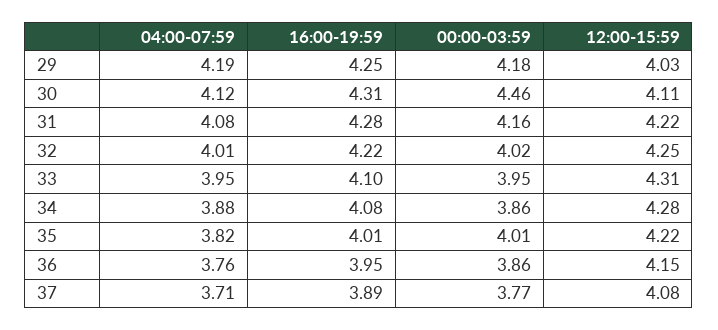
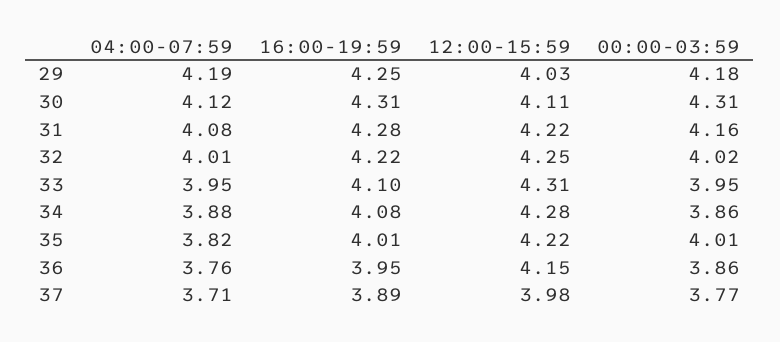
00:00-03:59, 30: 4.46 -> 4.31
12:00-15:59, 37: 4.08 -> 3.98

